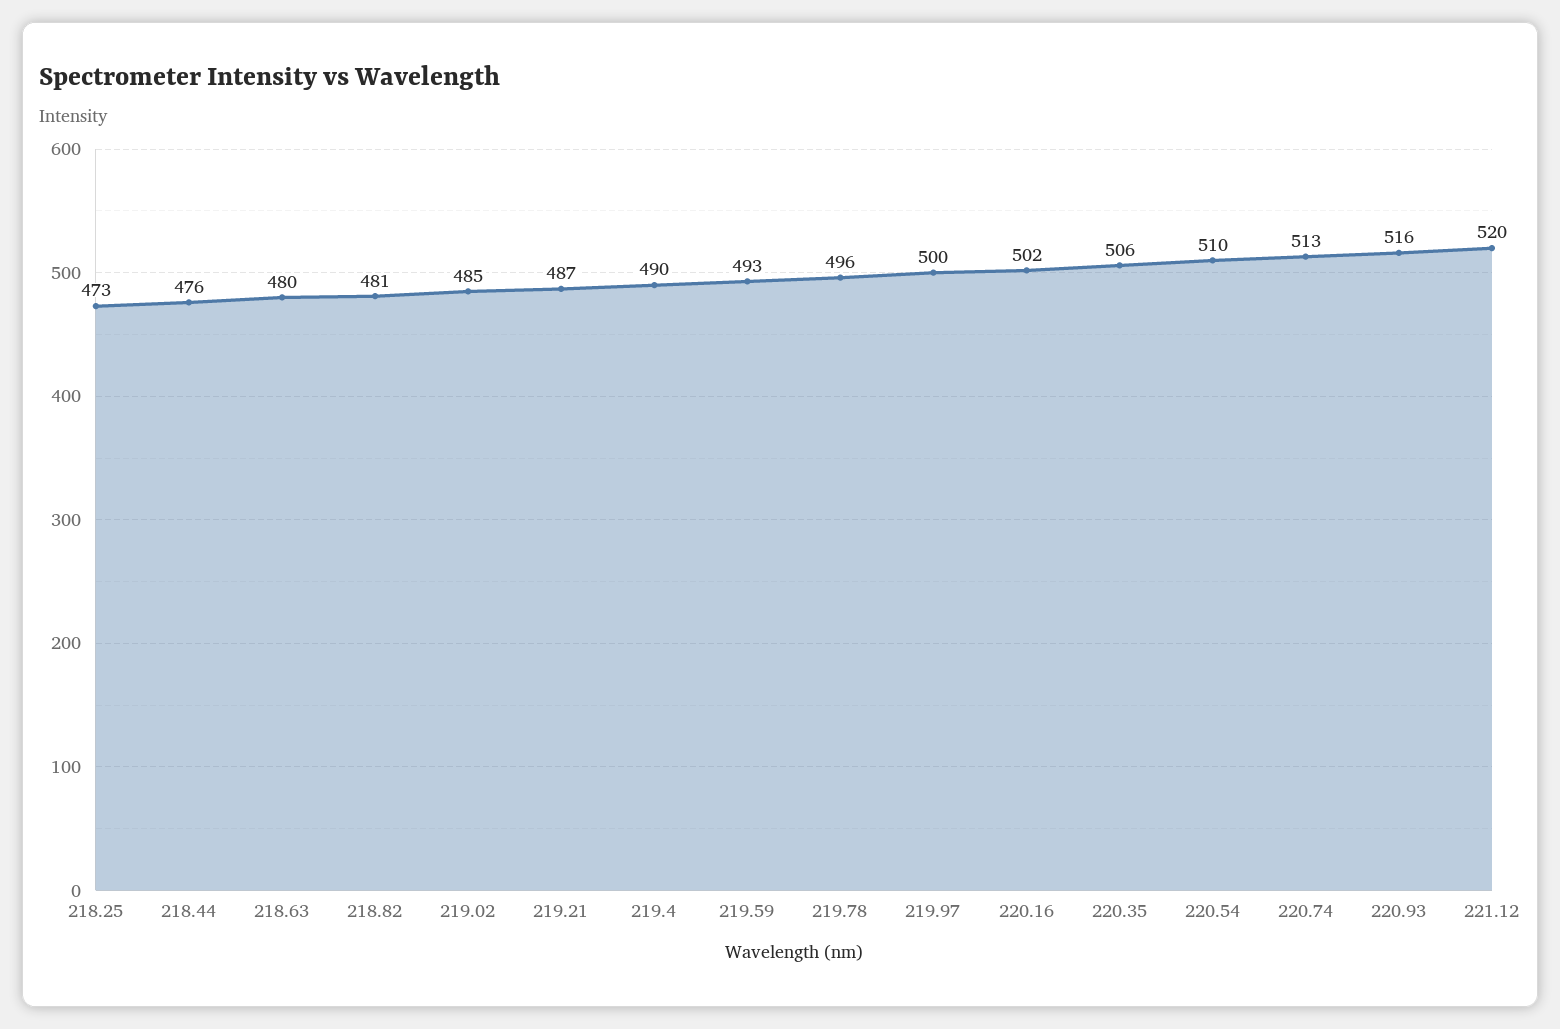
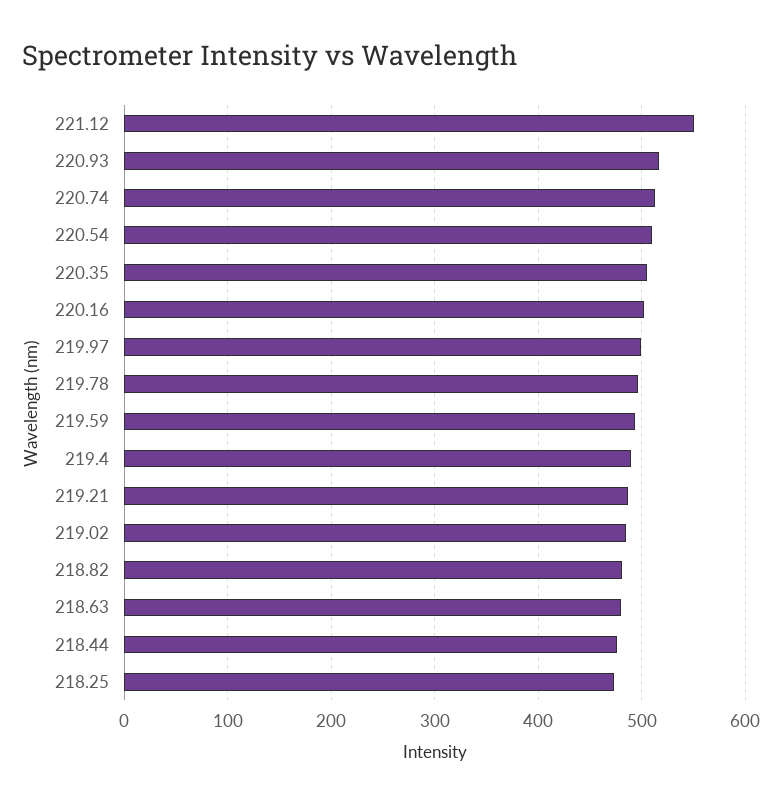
221.12: 520 -> 550

